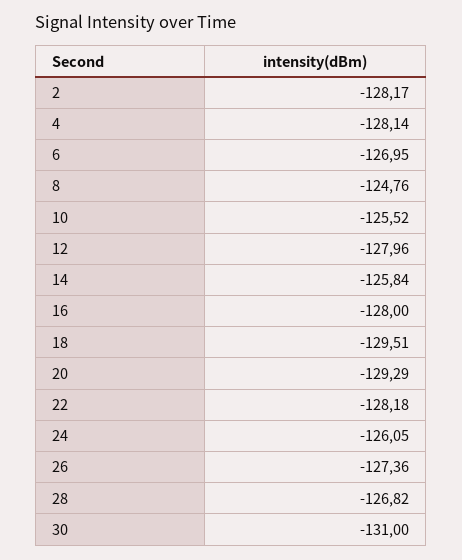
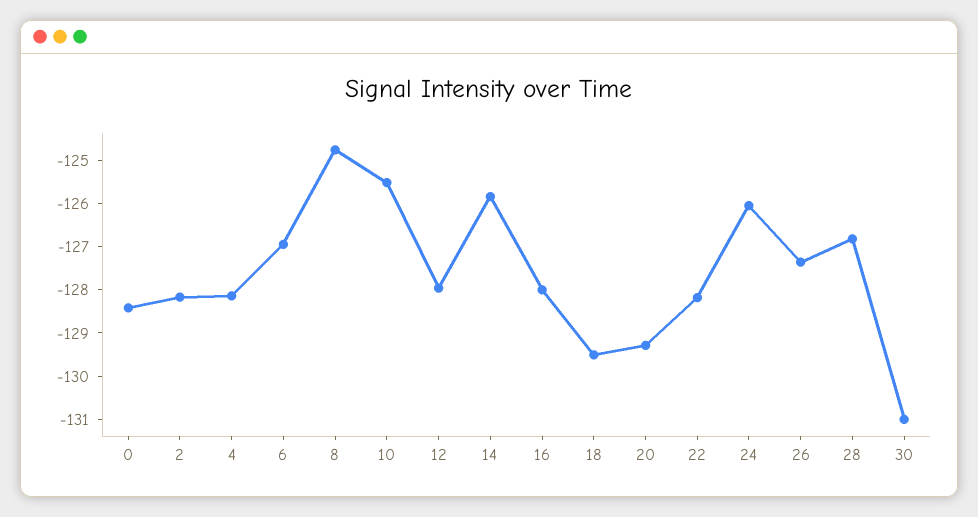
0: none -> -128.4

